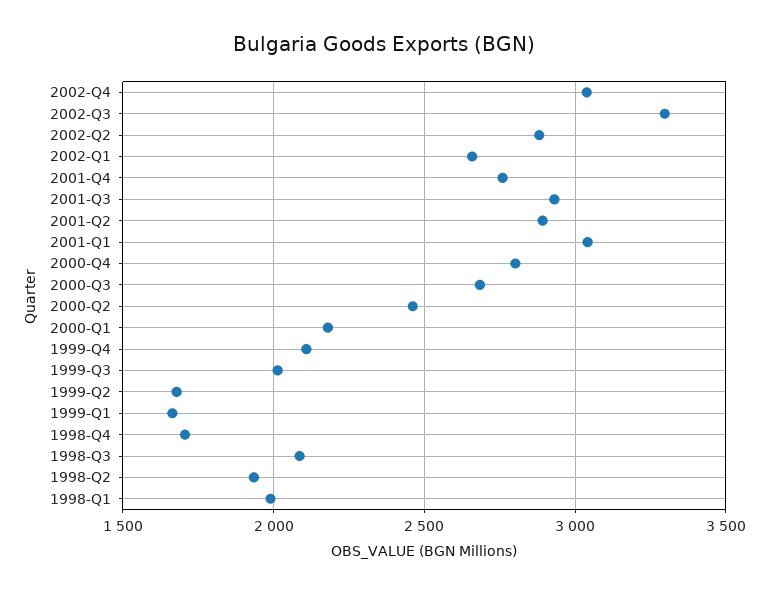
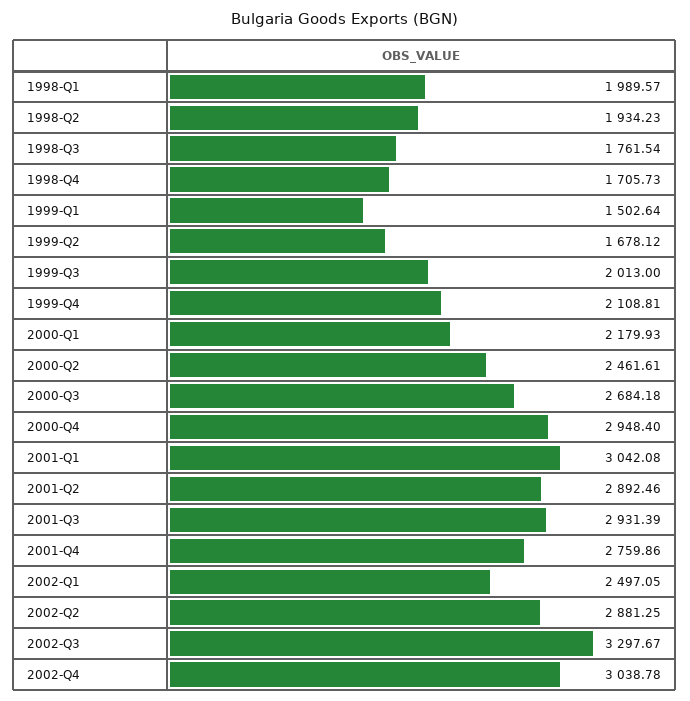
2002-Q1: 2650 -> 2497.05
2000-Q4: 2800 -> 2948.4
1999-Q1: 1650 -> 1502.64
1998-Q3: 2100 -> 1761.54

